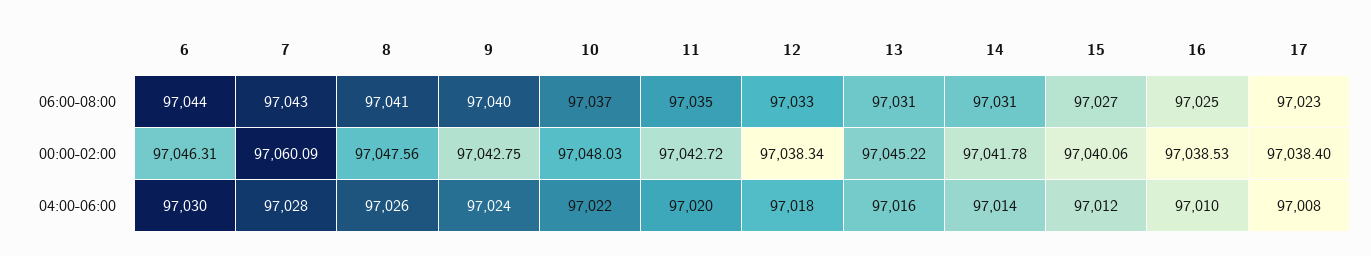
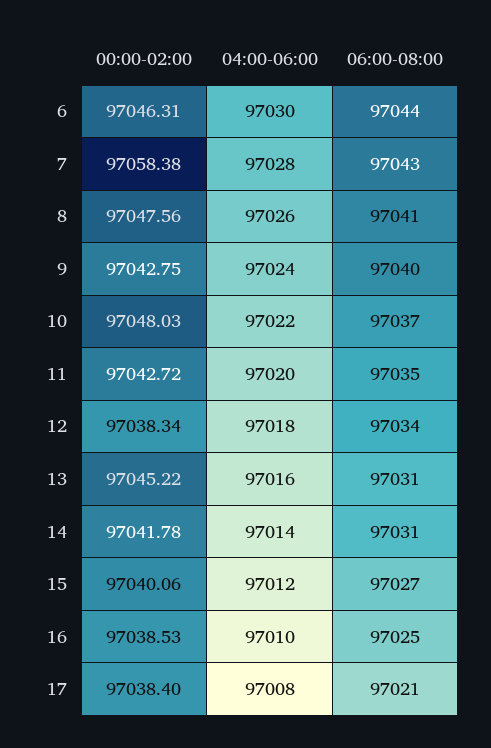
12, 06:00-08:00: 97033 -> 97034
17, 06:00-08:00: 97023 -> 97021
7, 00:00-02:00: 97060.09 -> 97058.38

